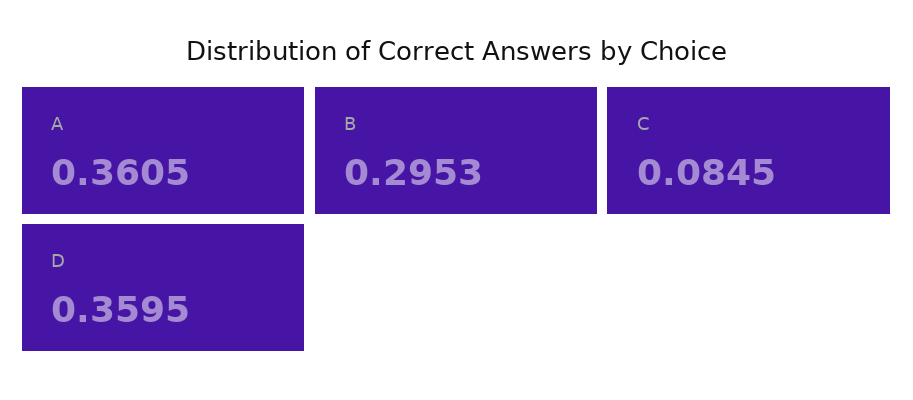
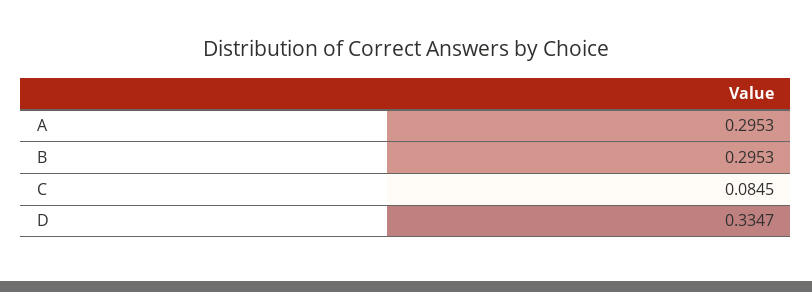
A: 0.3605 -> 0.2953
D: 0.3595 -> 0.3347

